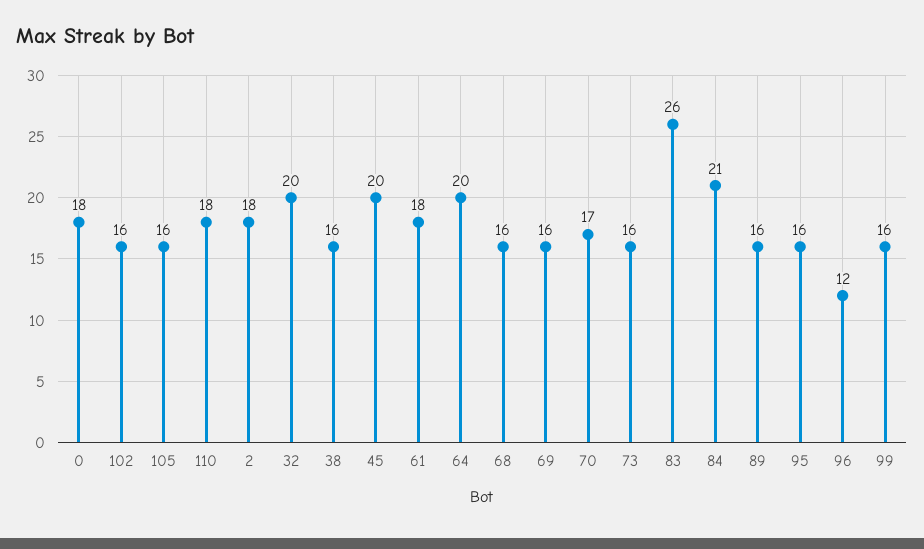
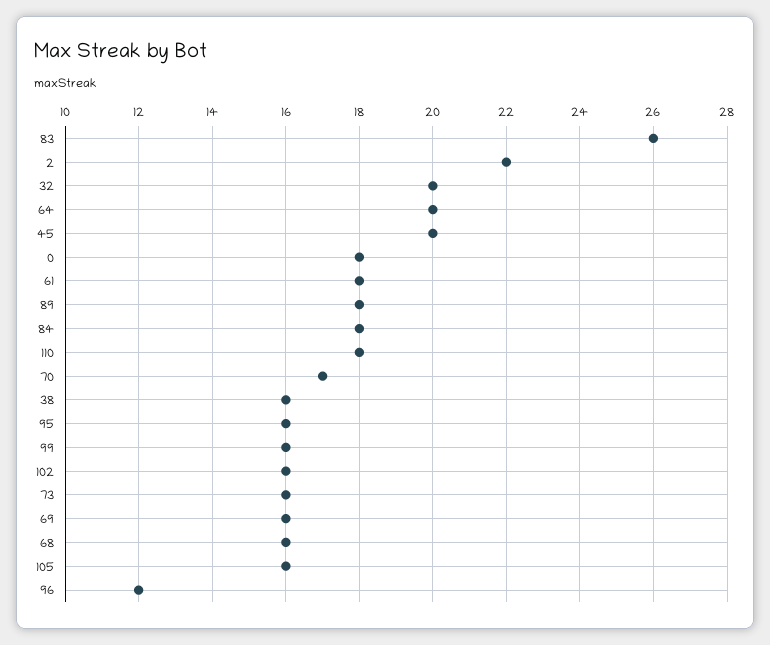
2: 18 -> 22
84: 21 -> 18
89: 16 -> 18

